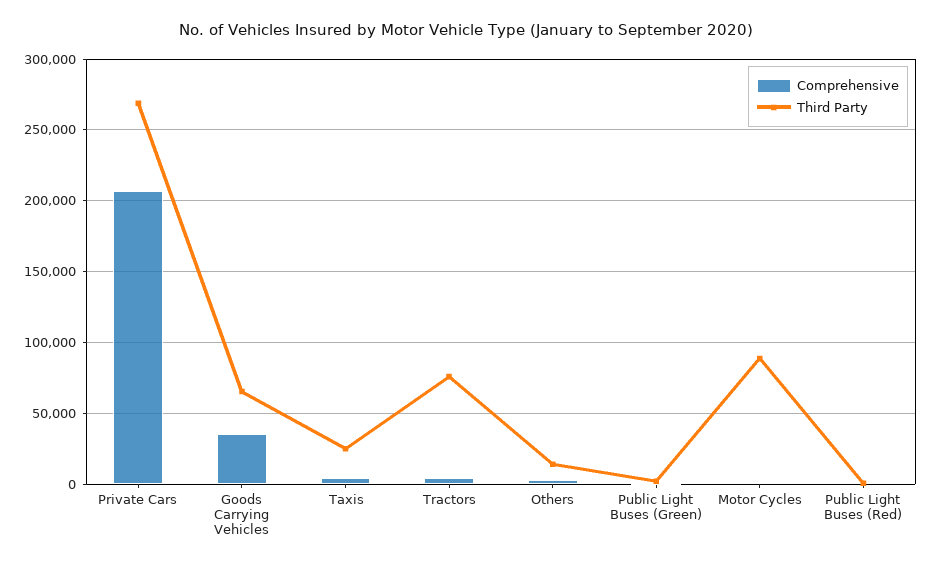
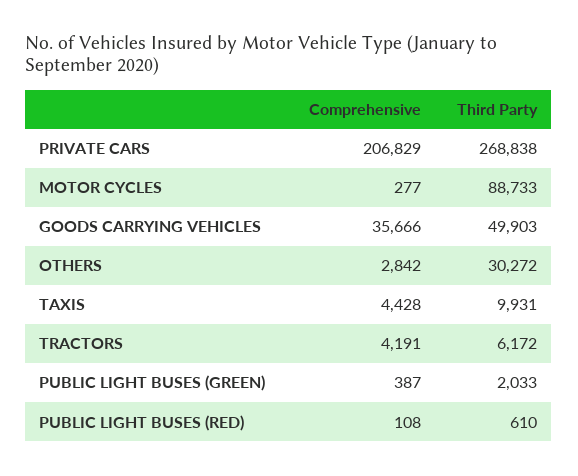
Third Party, Goods Carrying Vehicles: 65000 -> 49903
Third Party, Taxis: 25000 -> 9931
Third Party, Tractors: 75000 -> 6172
Third Party, Others: 15000 -> 30272

